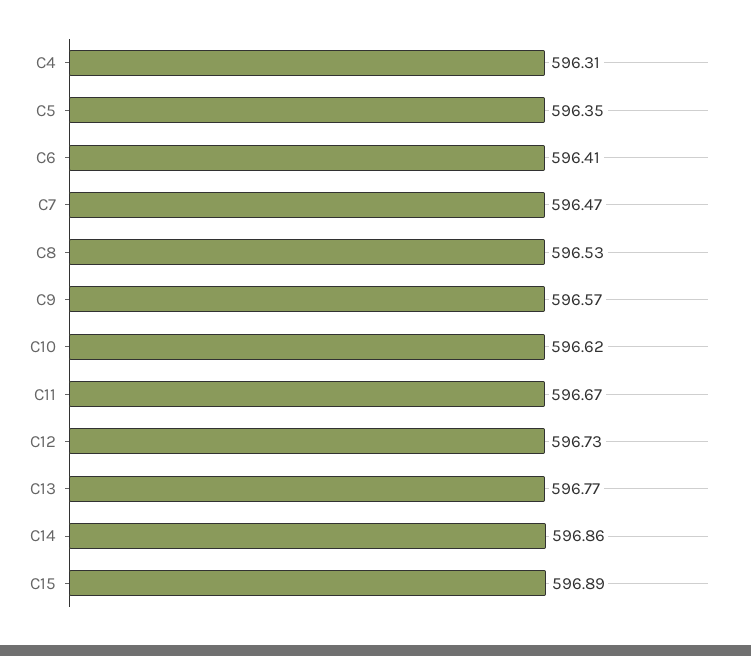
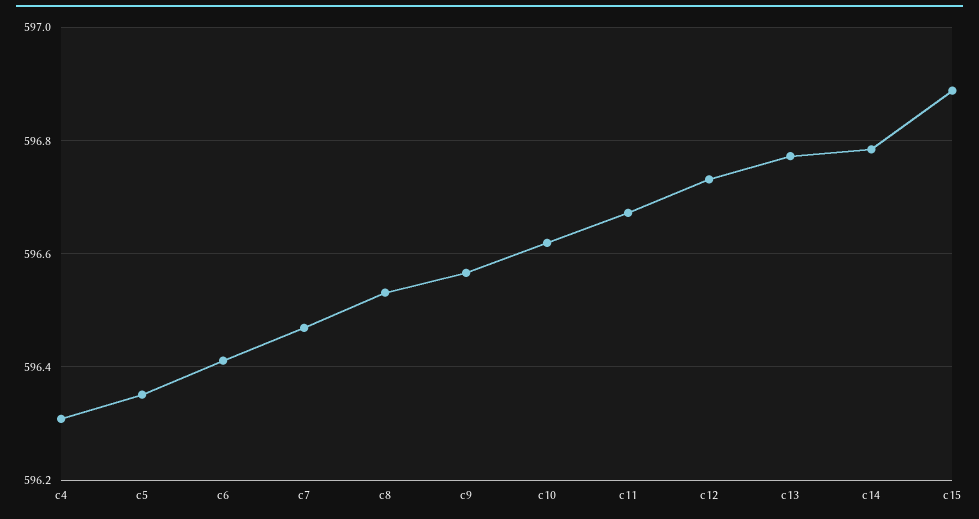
C14: 596.86 -> 596.78

